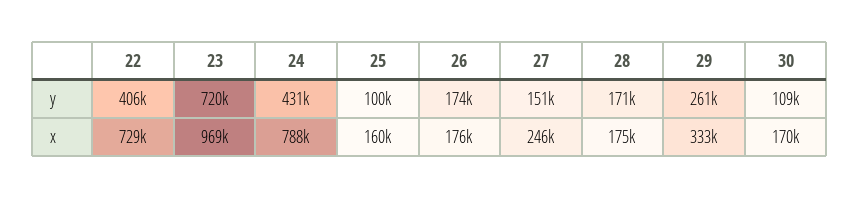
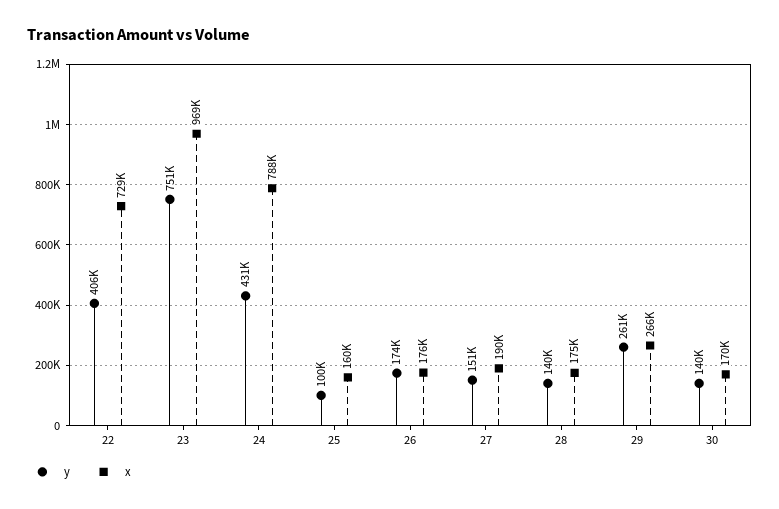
y, 23: 720000 -> 751000
y, 28: 171000 -> 140000
y, 30: 109000 -> 140000
x, 27: 246000 -> 190000
x, 29: 333000 -> 266000

